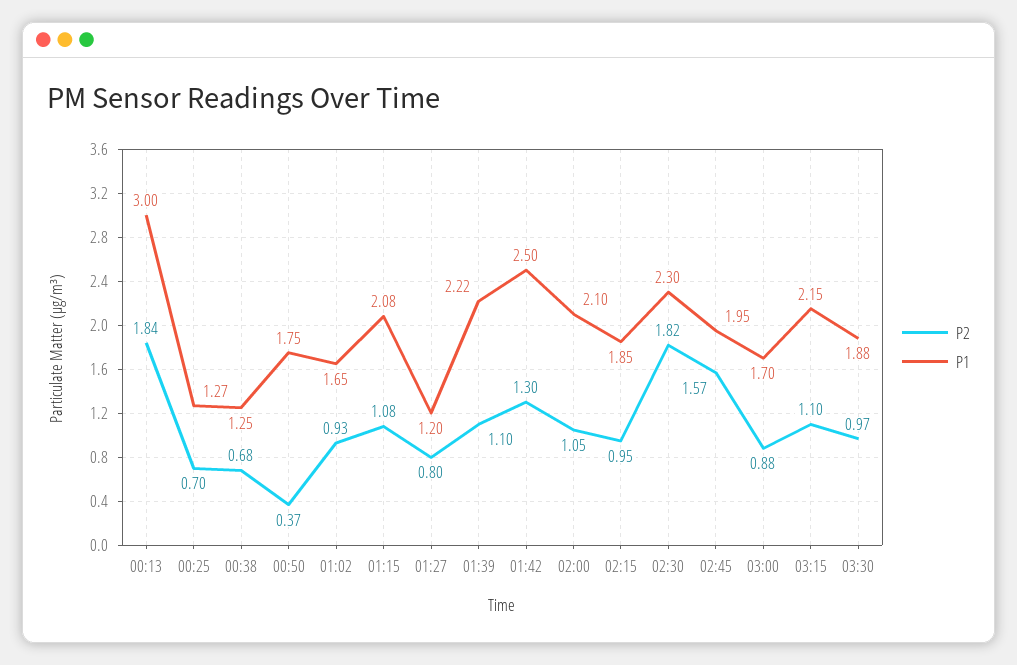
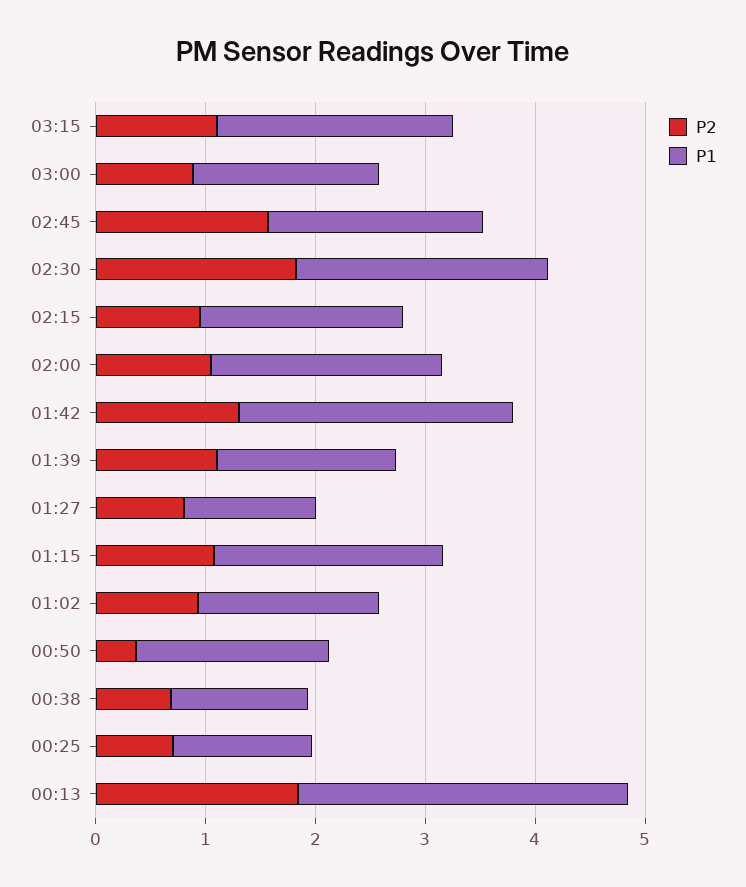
P1, 01:39: 2.22 -> 1.6
P2, 03:30: 0.97 -> none
P1, 03:30: 1.88 -> none

